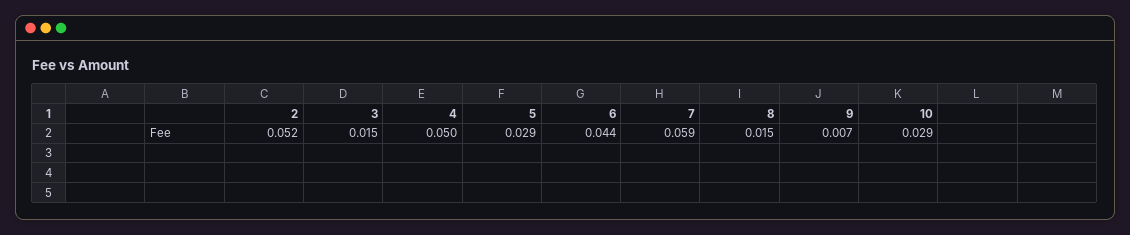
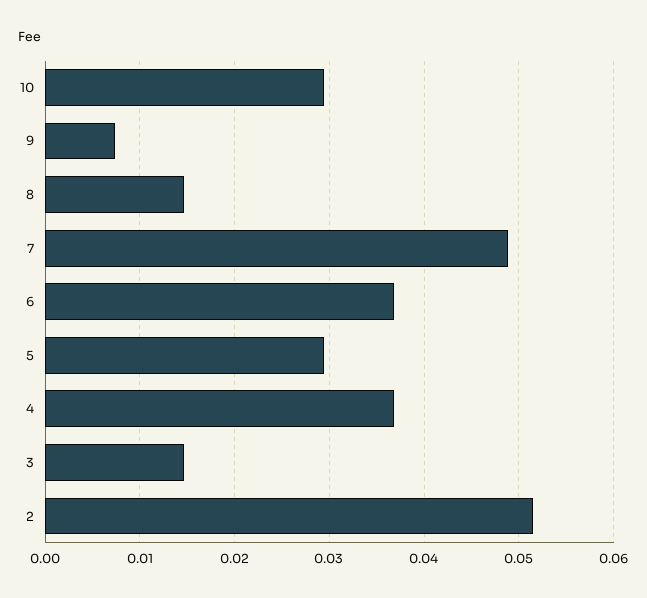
4: 0.05 -> 0.037
6: 0.044 -> 0.037
7: 0.059 -> 0.049

